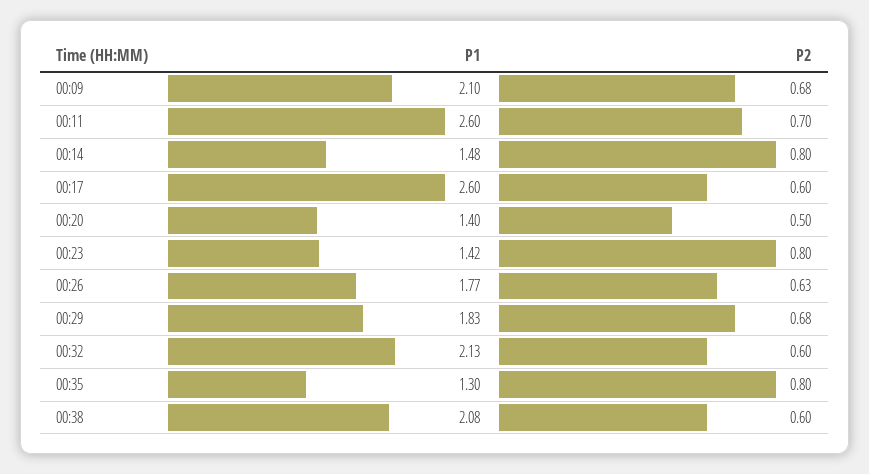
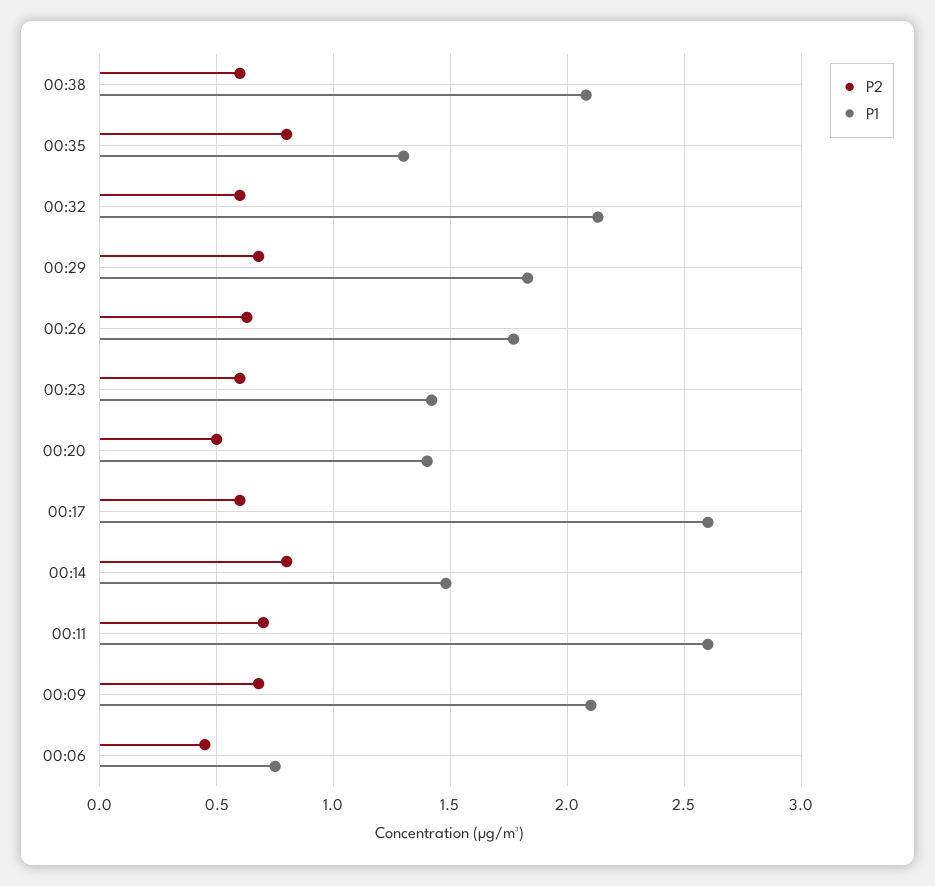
P2, 00:23: 0.8 -> 0.6
P2, 00:06: none -> 0.45
P1, 00:06: none -> 0.75

